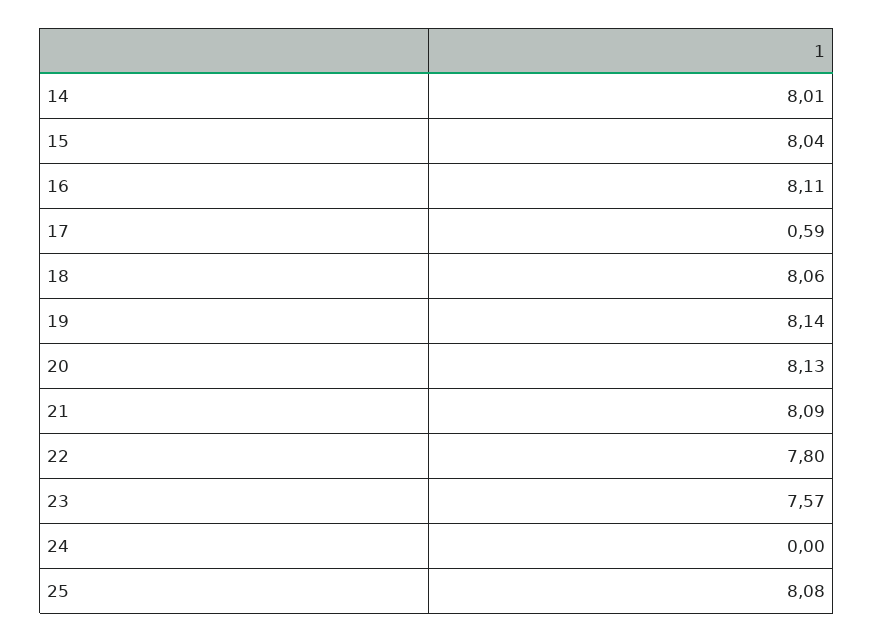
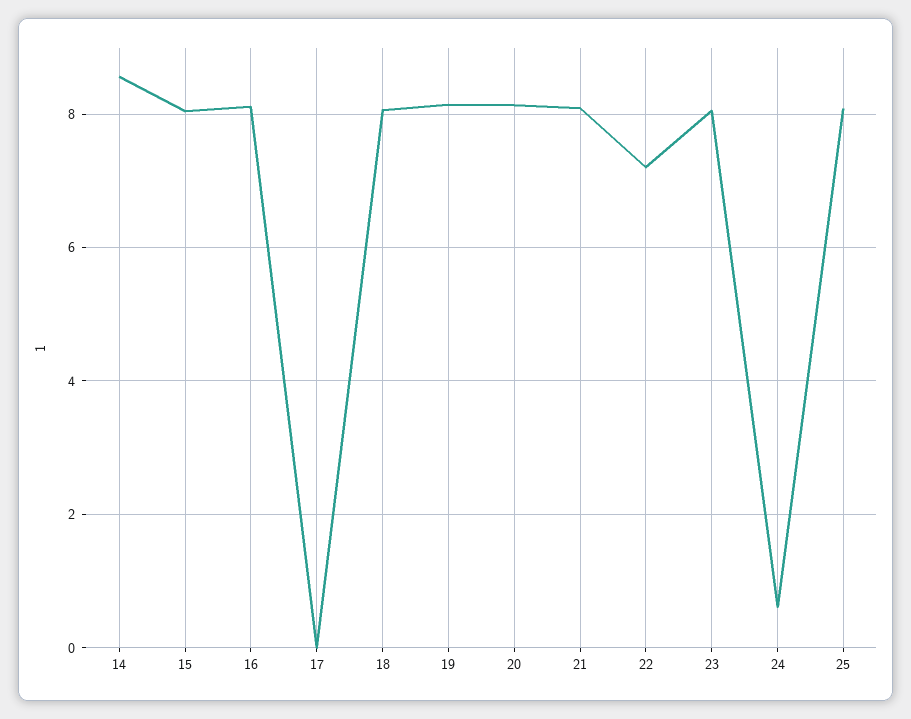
14: 8.01 -> 8.6
17: 0.59 -> 0
22: 7.8 -> 7.2
23: 7.57 -> 8
24: 0 -> 0.6

